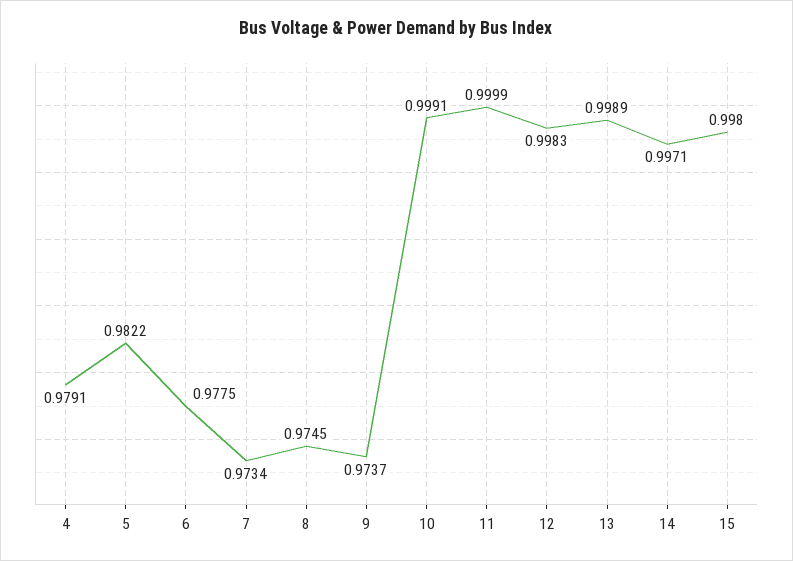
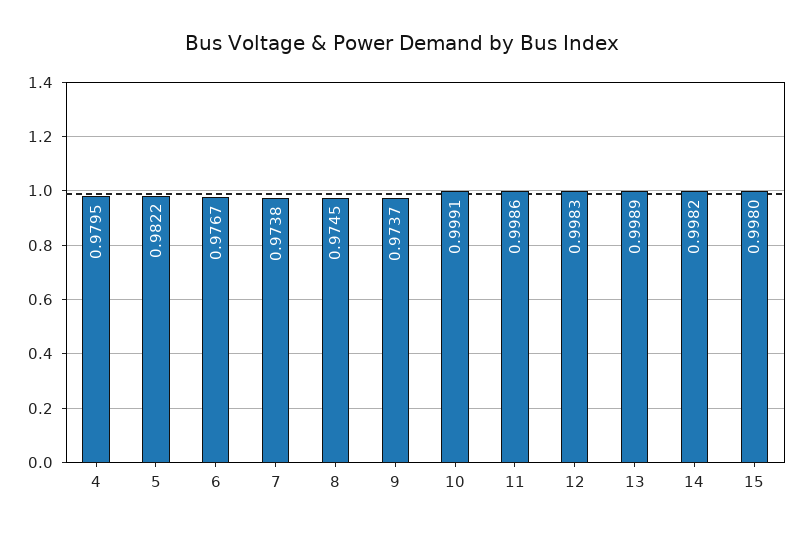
4: 0.9791 -> 0.9795
6: 0.9775 -> 0.9767
7: 0.9734 -> 0.9738
11: 0.9999 -> 0.9986
14: 0.9971 -> 0.9982

